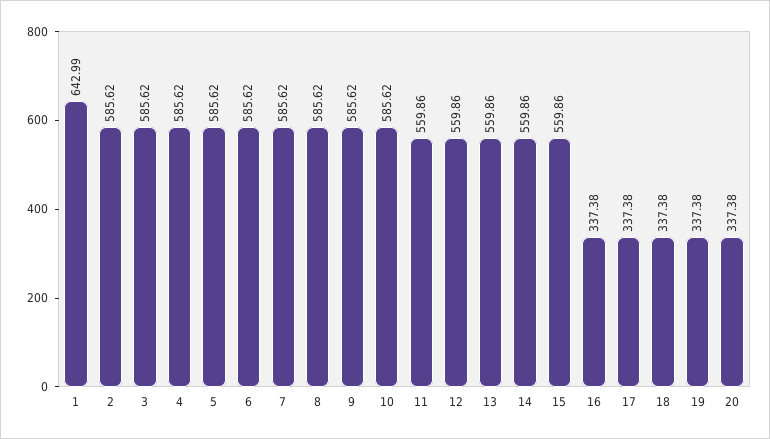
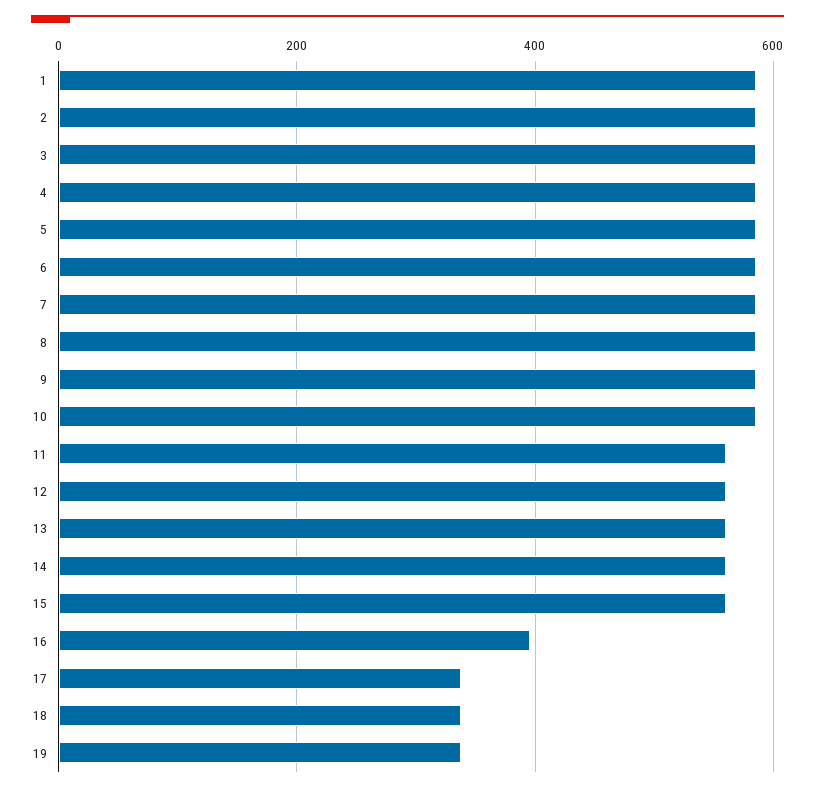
1: 642.99 -> 580
16: 337.38 -> 400
20: 337.38 -> none

